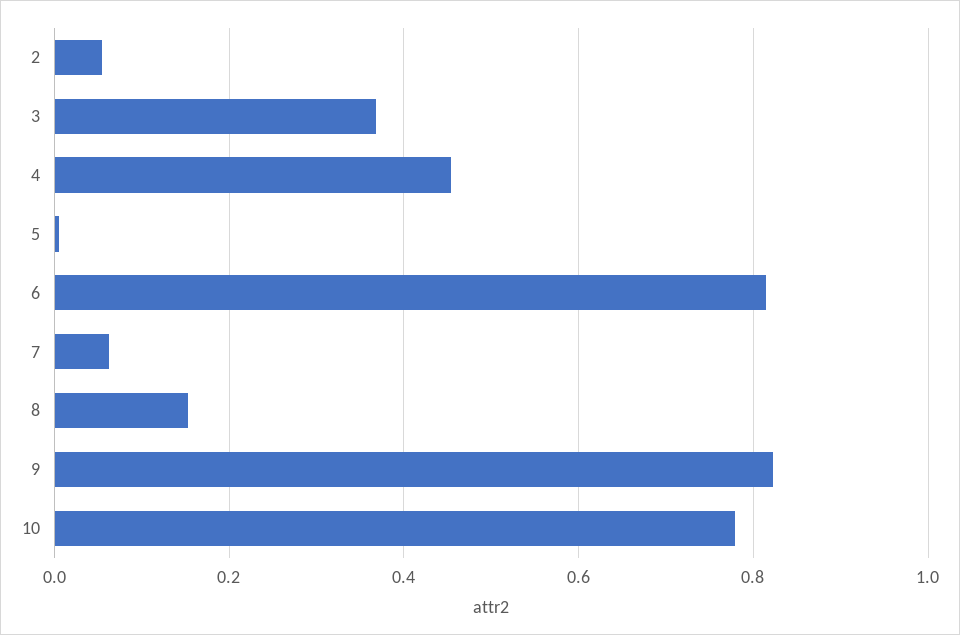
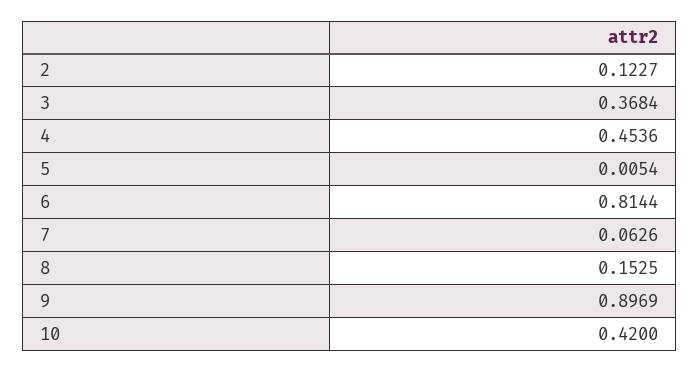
2: 0.06 -> 0.1227
9: 0.82 -> 0.8969
10: 0.78 -> 0.42

